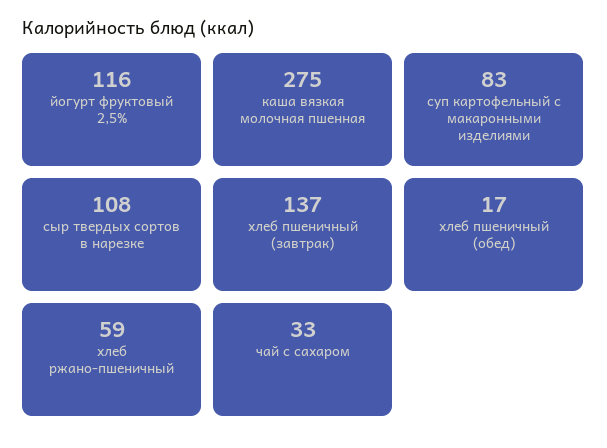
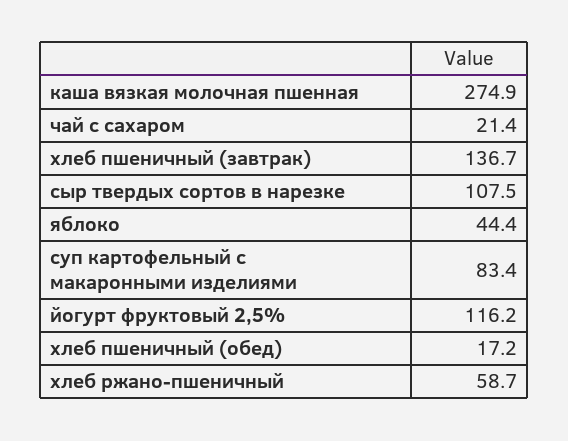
чай с сахаром: 33 -> 21.4
яблоко: none -> 44.4

